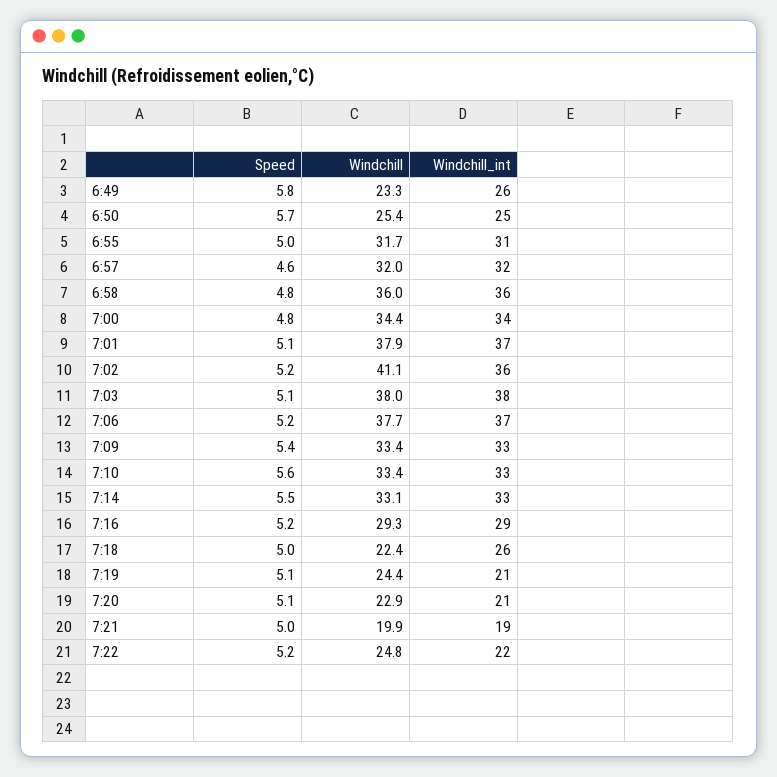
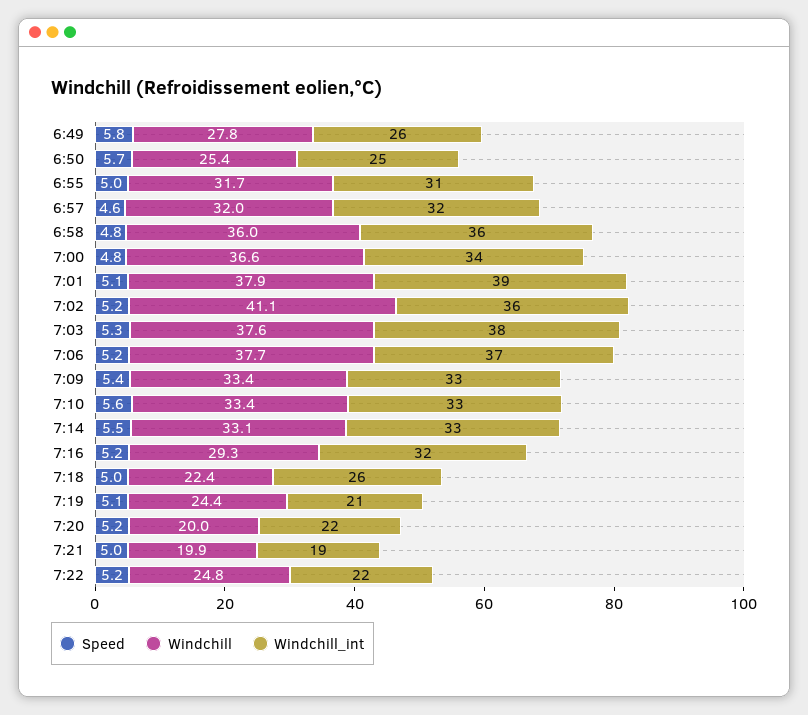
Windchill, 6:49: 23.3 -> 27.8
Windchill, 7:00: 34.4 -> 36.6
Windchill_int, 7:01: 37 -> 39
Speed, 7:03: 5.1 -> 5.3
Windchill, 7:03: 38 -> 37.6
Windchill_int, 7:16: 29 -> 32
Speed, 7:20: 5.1 -> 5.2
Windchill, 7:20: 22.9 -> 20
Windchill_int, 7:20: 21 -> 22

